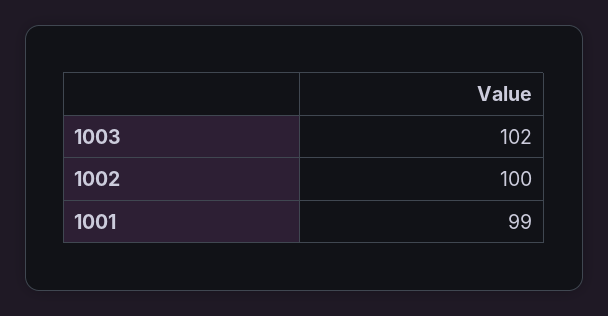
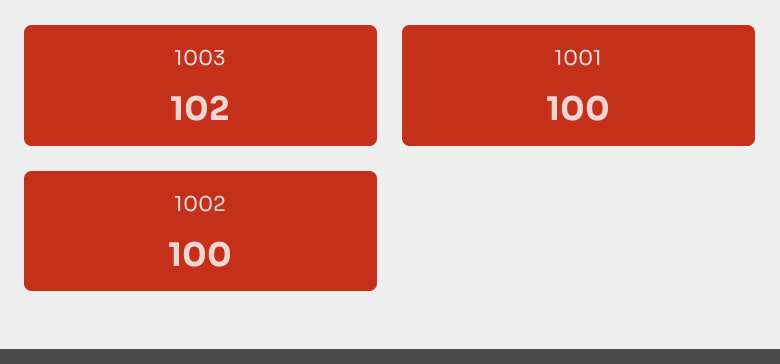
1001: 99 -> 100

